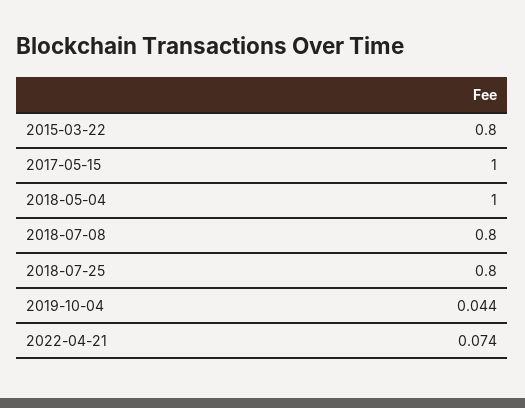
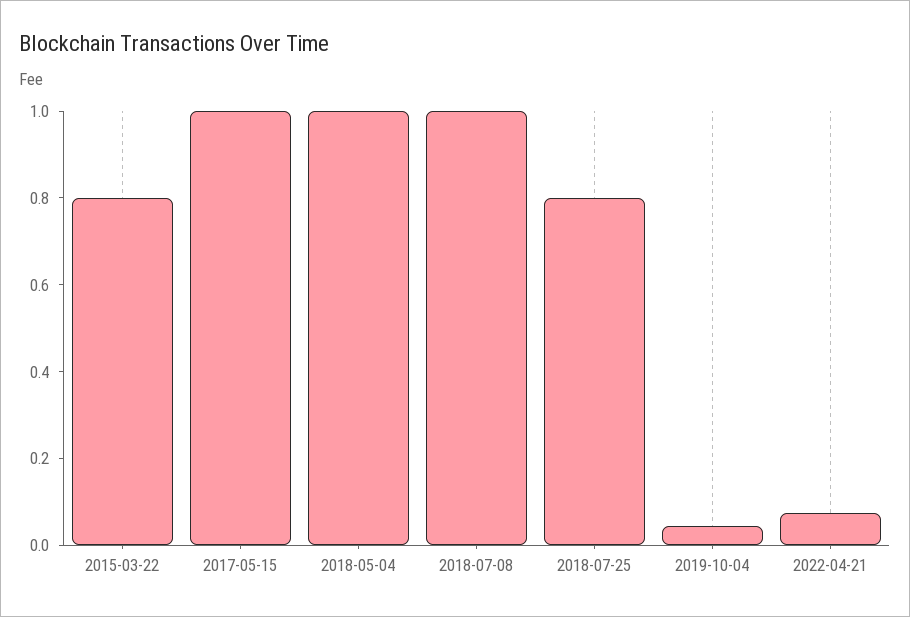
2018-07-08: 0.8 -> 1

